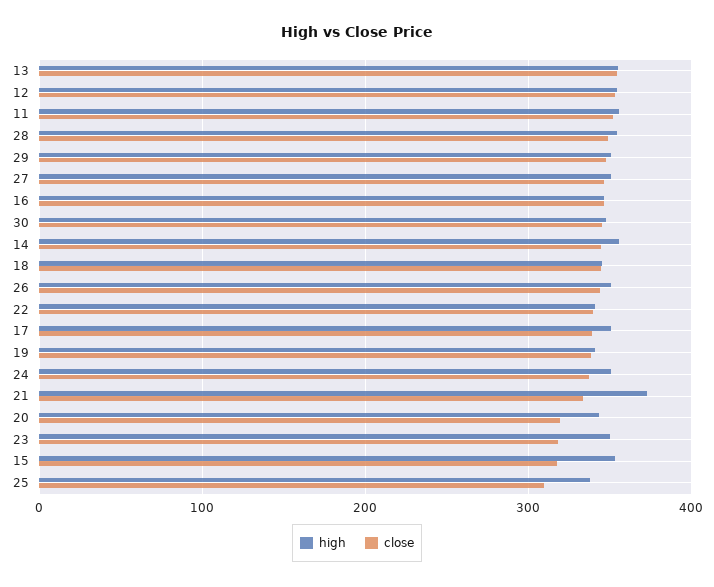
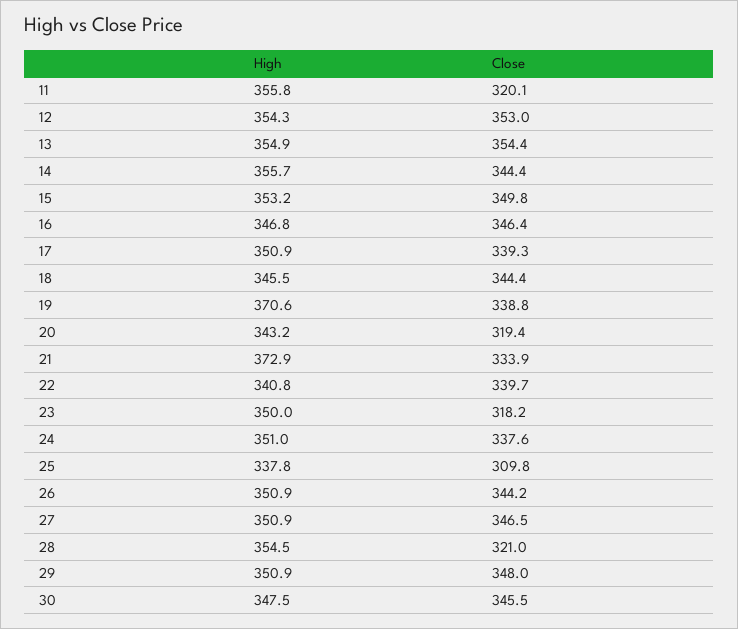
close, 11: 350 -> 320.1
close, 28: 350 -> 321
high, 19: 340 -> 370.6
close, 15: 320 -> 349.8

